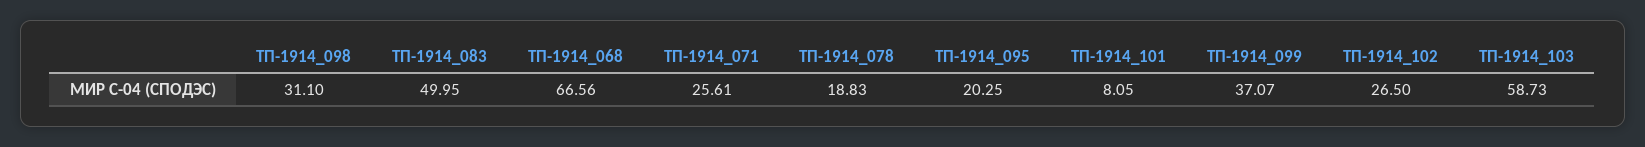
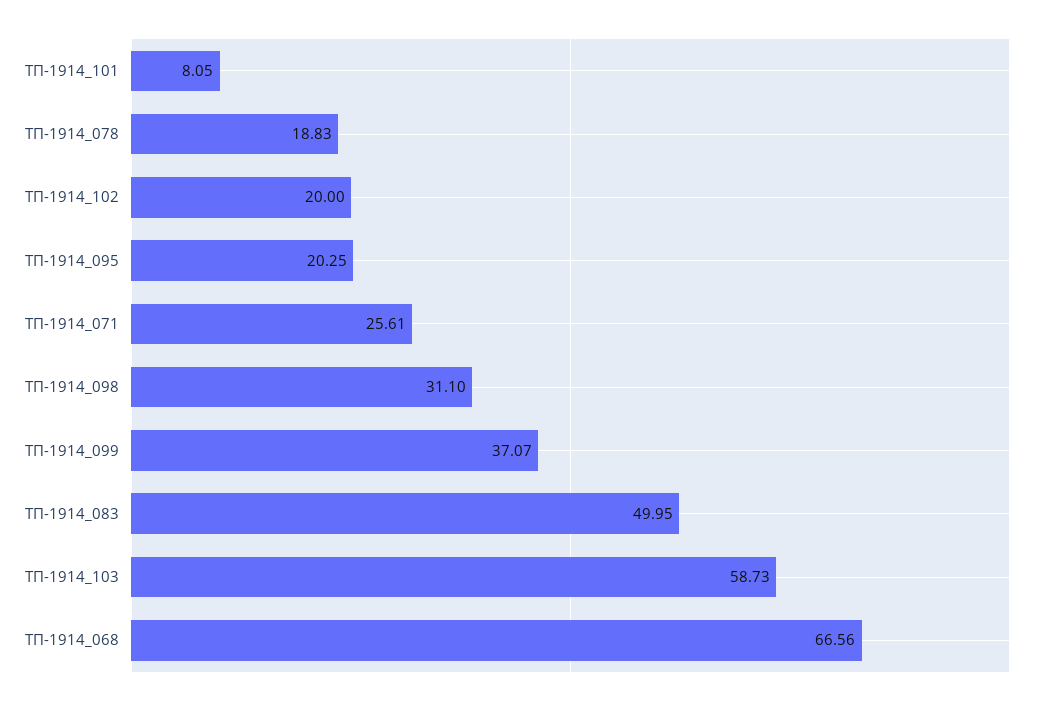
ТП-1914_102: 26.5 -> 20

